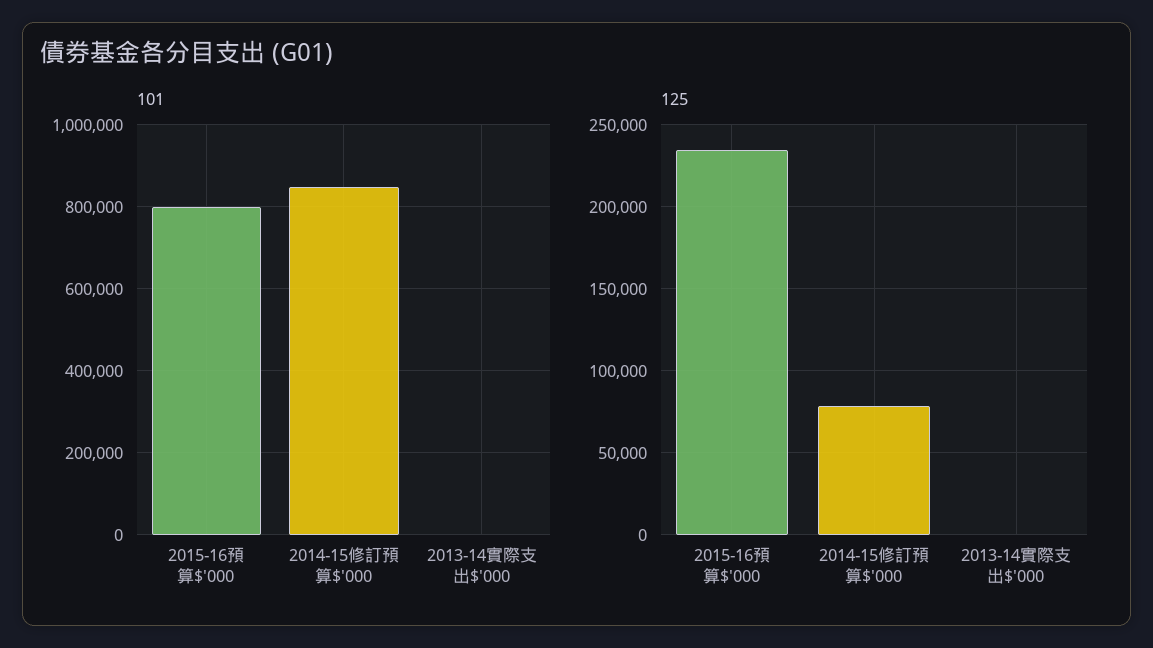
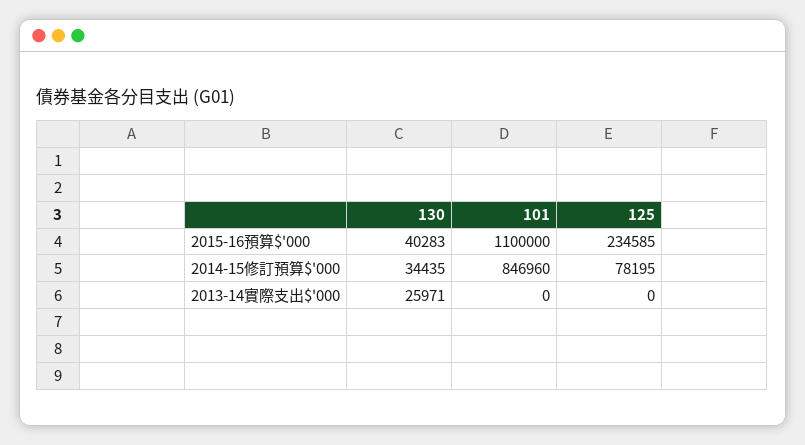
101, 2015-16預算$'000: 800000 -> 1100000
130, 2015-16預算$'000: none -> 40283
130, 2014-15修訂預算$'000: none -> 34435
130, 2013-14實際支出$'000: none -> 25971

